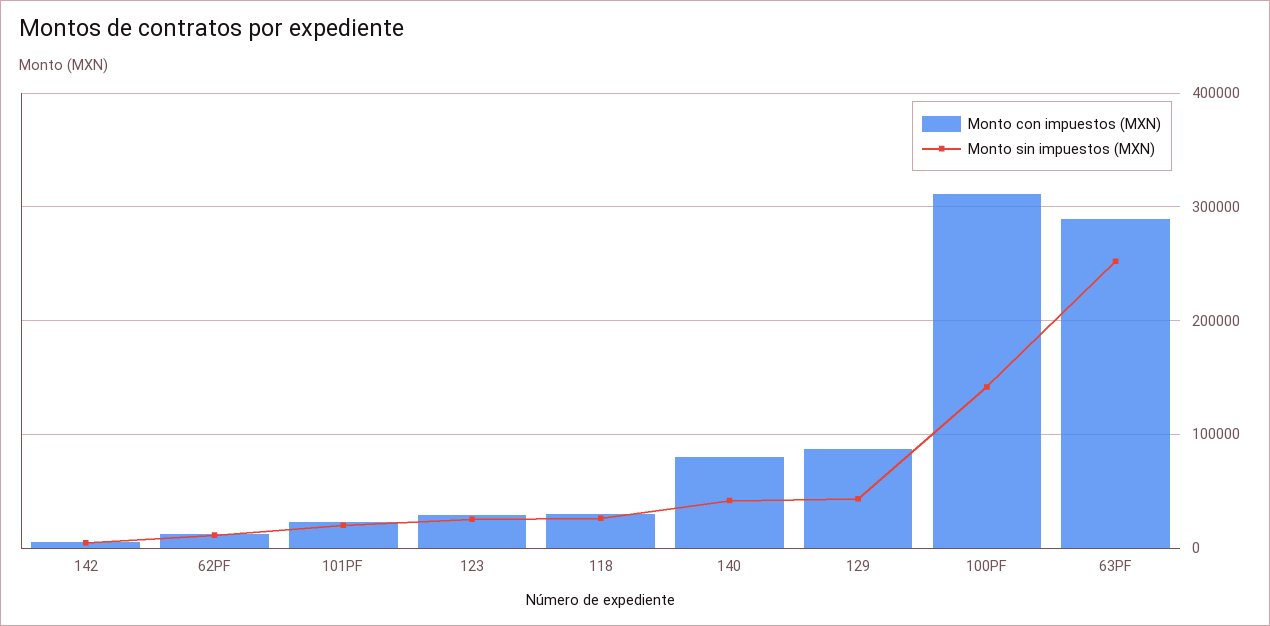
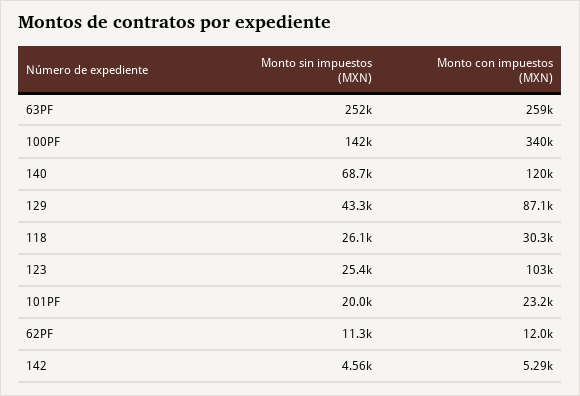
Monto con impuestos (MXN), 123: 30000 -> 103000
Monto con impuestos (MXN), 140: 80000 -> 120000
Monto sin impuestos (MXN), 140: 40000 -> 68700
Monto con impuestos (MXN), 100PF: 310000 -> 340000
Monto con impuestos (MXN), 63PF: 290000 -> 259000

